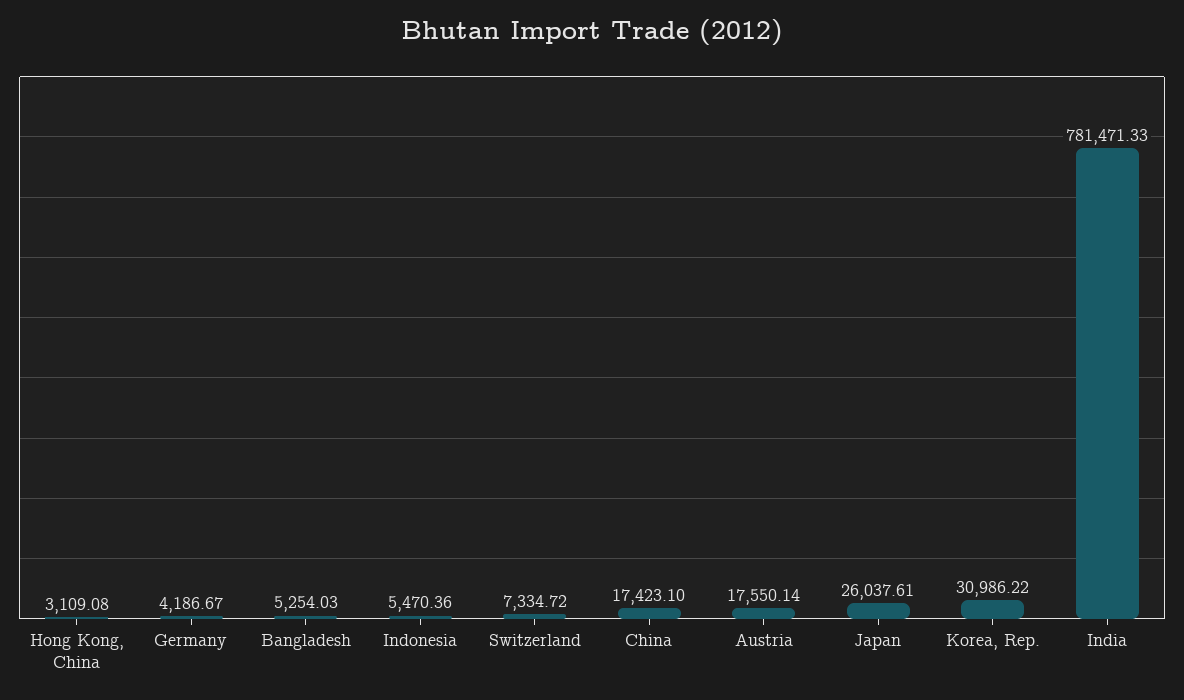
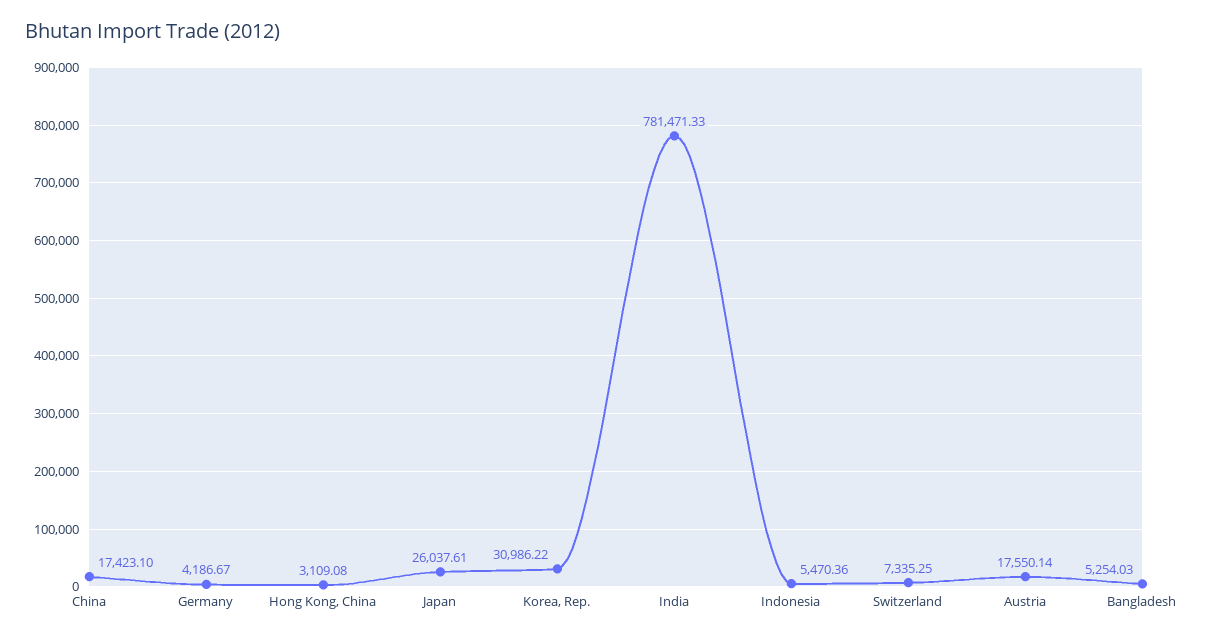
Switzerland: 7334.72 -> 7335.25

